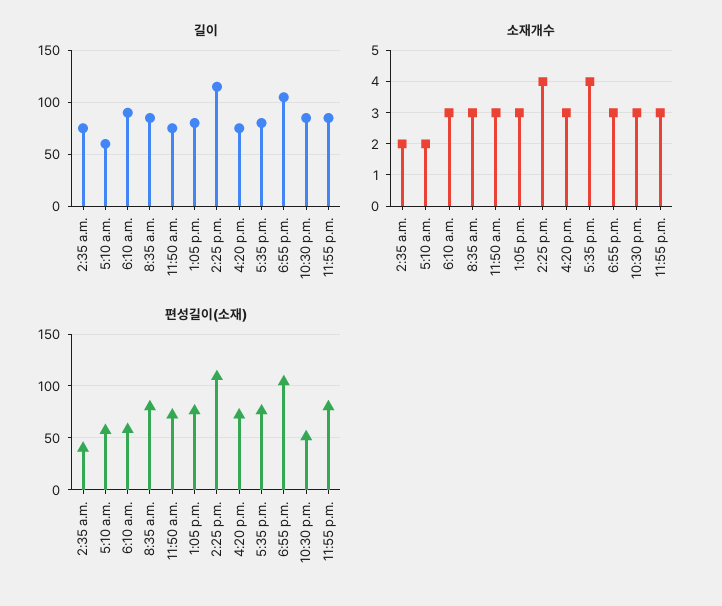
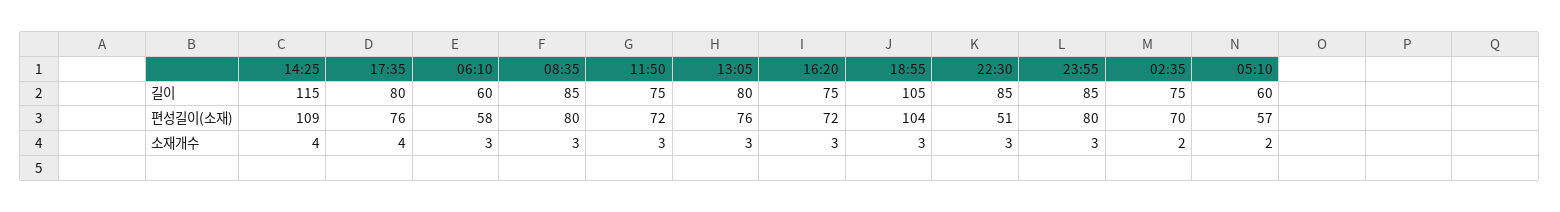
길이, 6:10 a.m.: 90 -> 60
편성길이(소재), 2:35 a.m.: 40 -> 70

